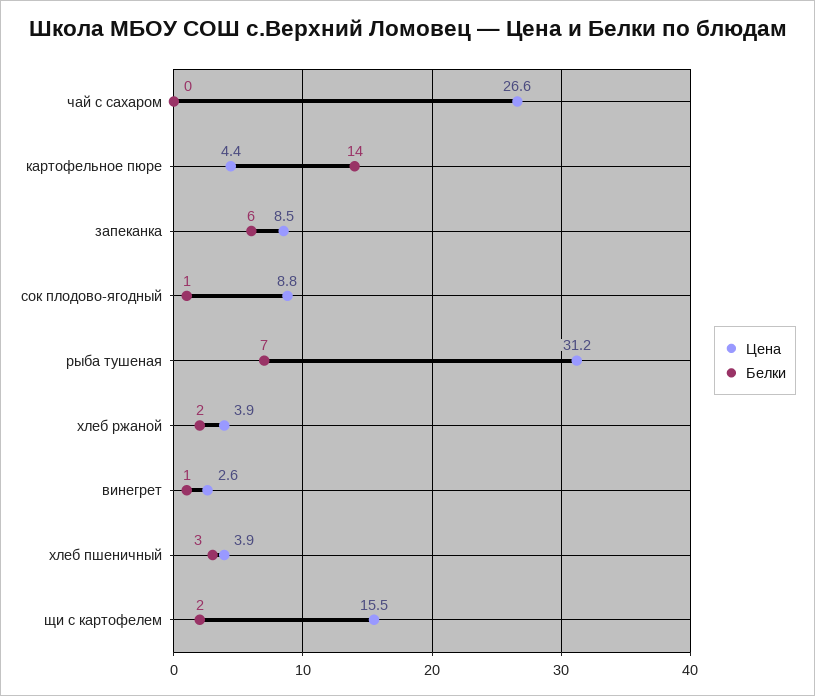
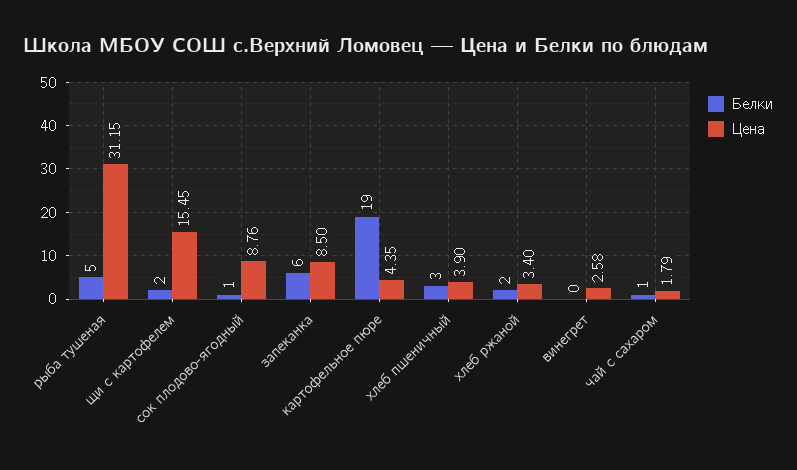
Цена, чай с сахаром: 26.6 -> 1.79
Белки, чай с сахаром: 0 -> 1
Белки, картофельное пюре: 14 -> 19
Белки, рыба тушеная: 7 -> 5
Цена, хлеб ржаной: 3.9 -> 3.4
Белки, винегрет: 1 -> 0

